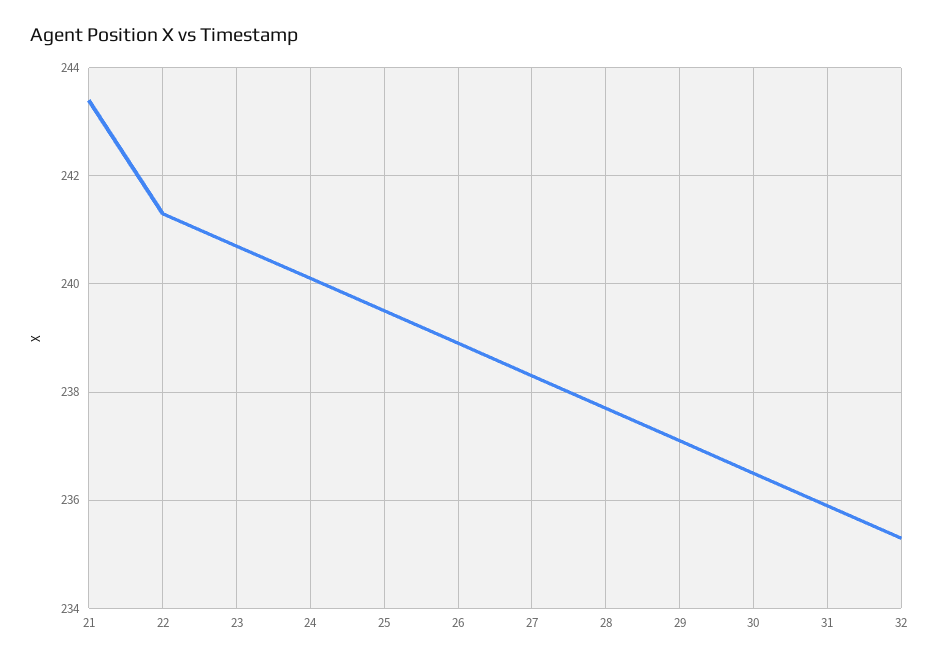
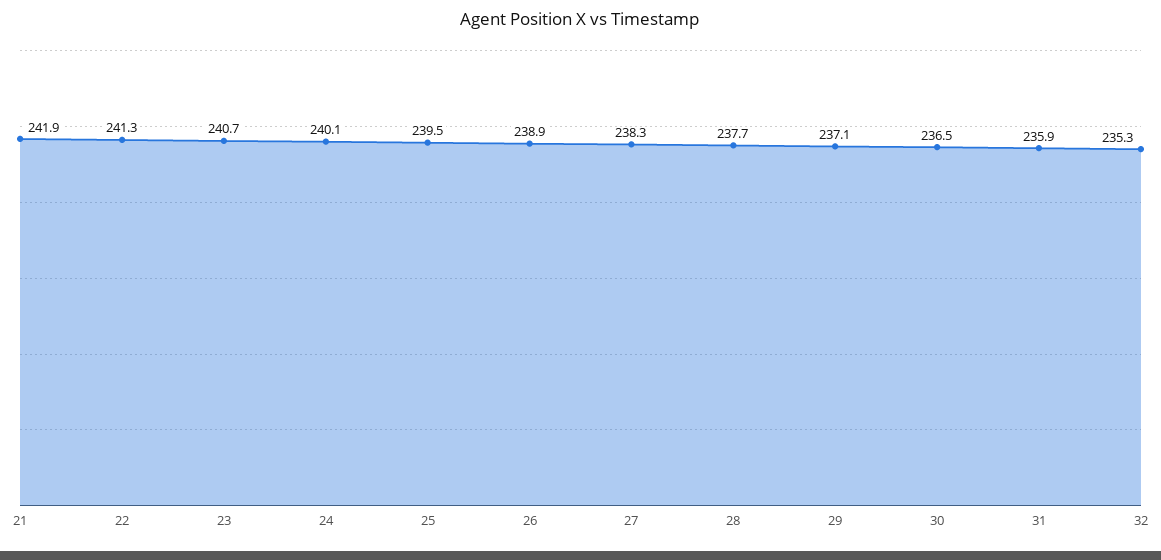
21: 243.5 -> 241.9

